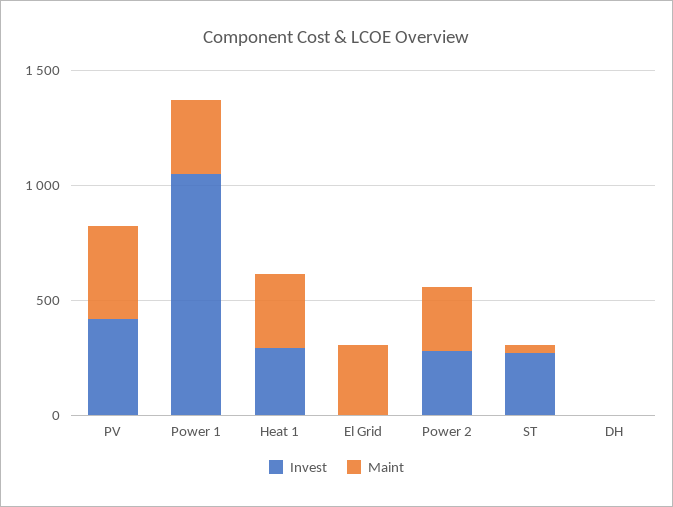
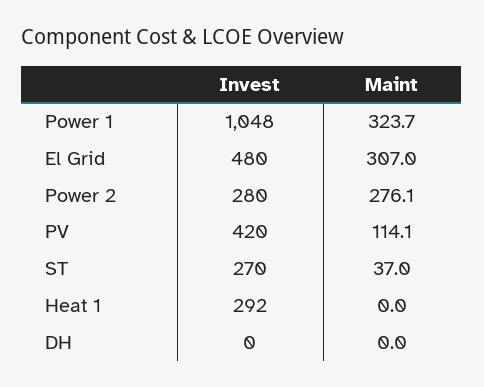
Maint, PV: 400 -> 114.1
Maint, Heat 1: 300 -> 0
Invest, El Grid: 0 -> 480

